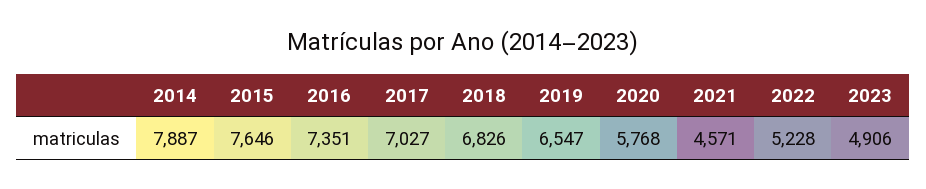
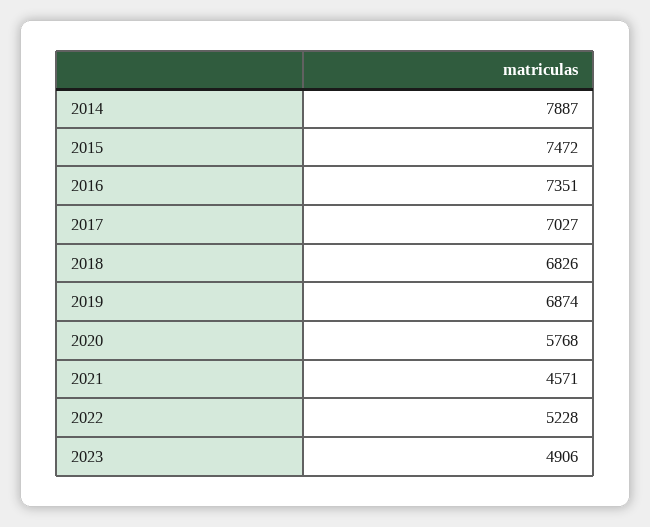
2015: 7646 -> 7472
2019: 6547 -> 6874

